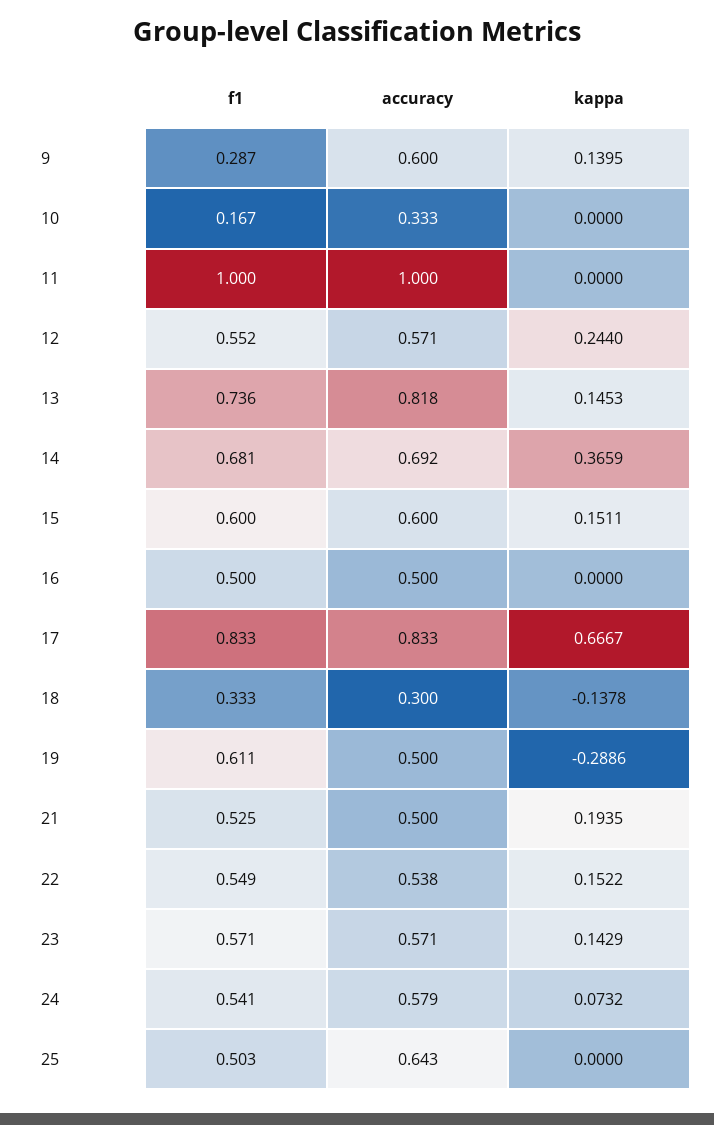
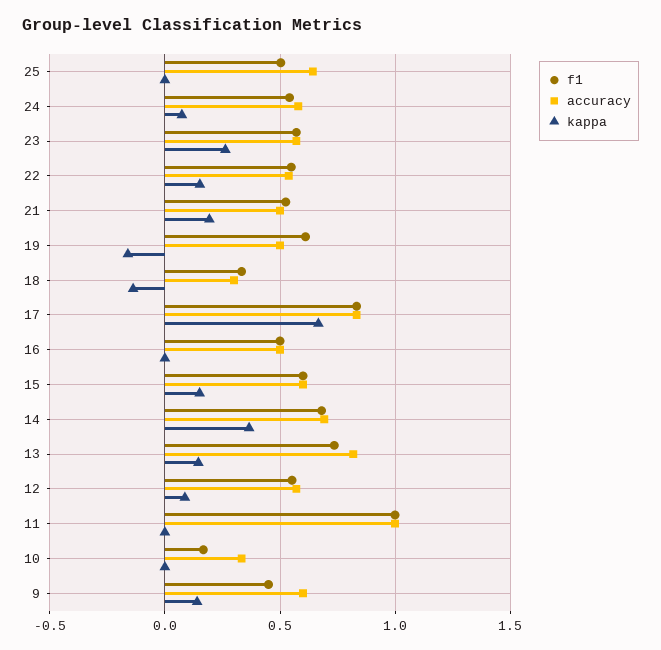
f1, 9: 0.287 -> 0.45
kappa, 12: 0.244 -> 0.1
kappa, 19: -0.2886 -> -0.15
kappa, 23: 0.1429 -> 0.25

